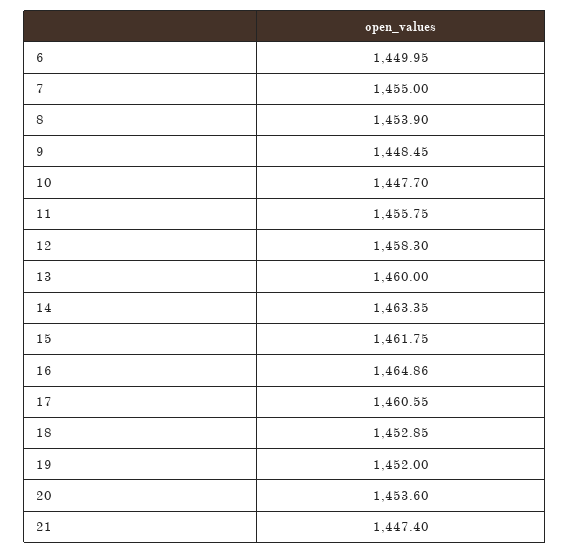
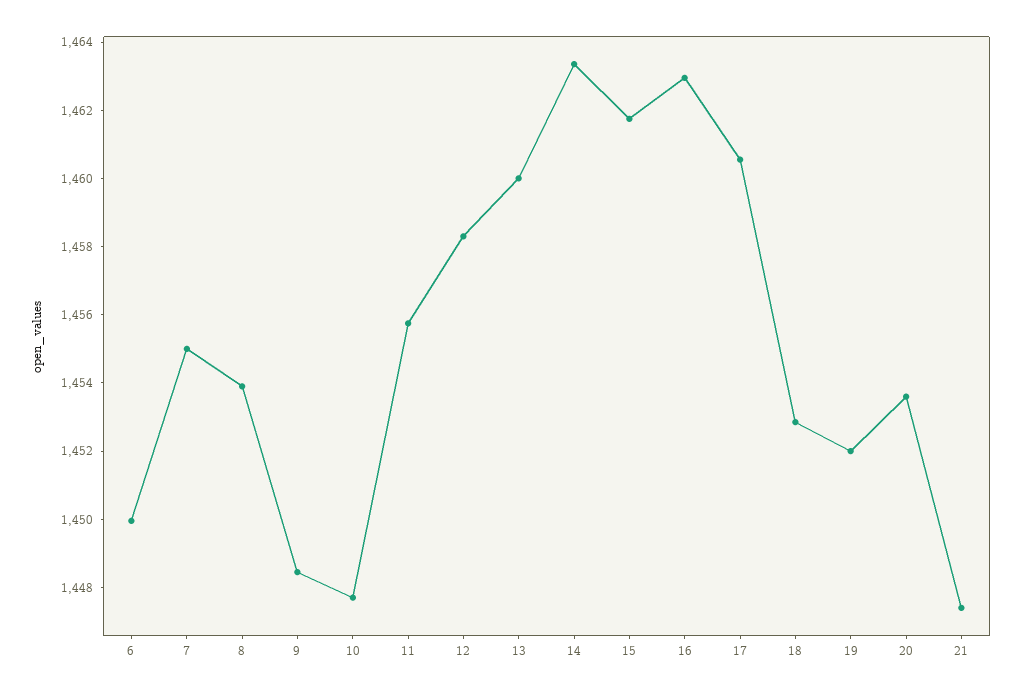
16: 1464.86 -> 1463

